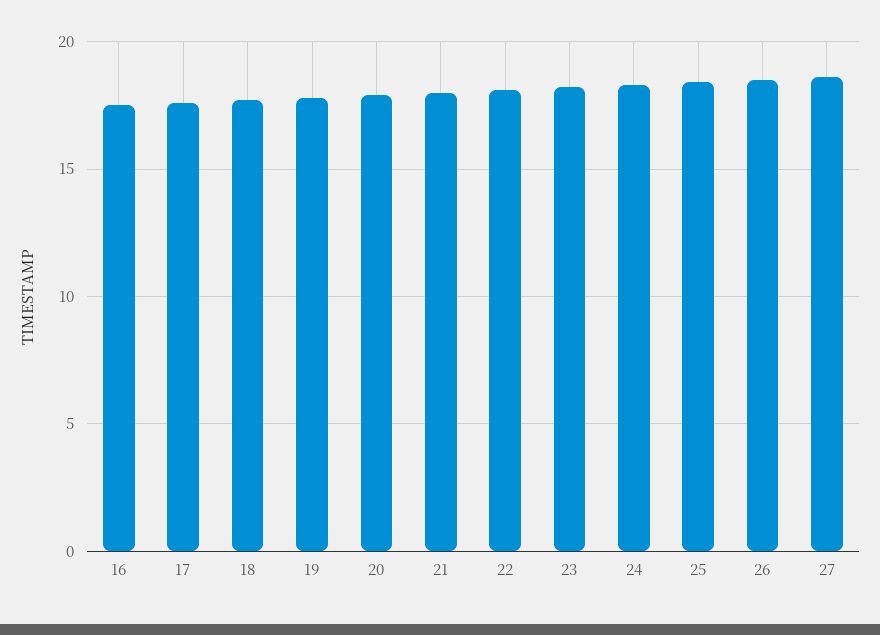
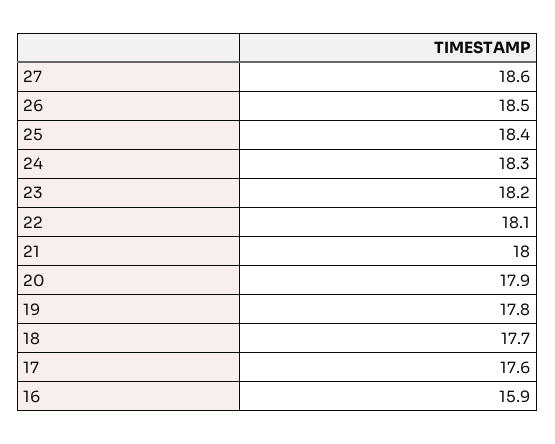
16: 17.5 -> 15.9

